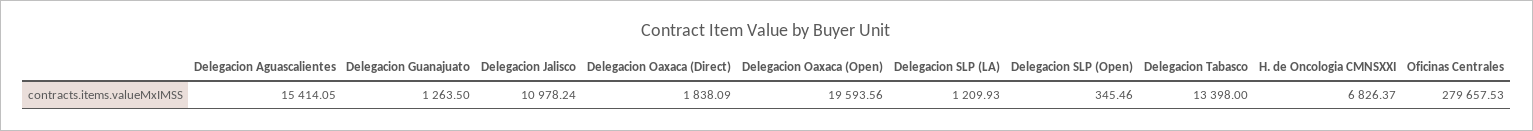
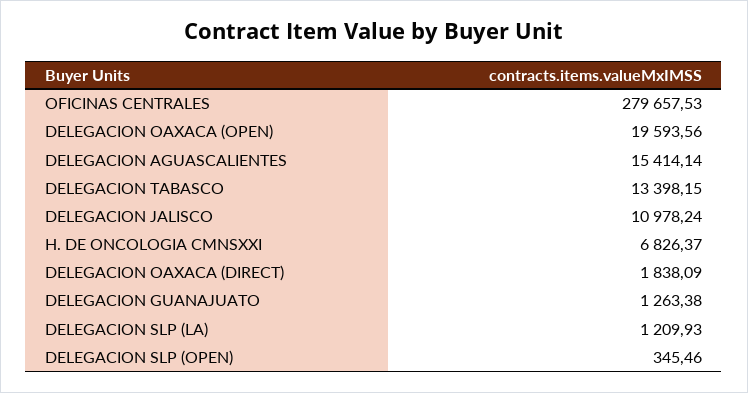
Delegacion Aguascalientes: 15414.05 -> 15414.14
Delegacion Guanajuato: 1263.5 -> 1263.38
Delegacion Tabasco: 13398 -> 13398.15

